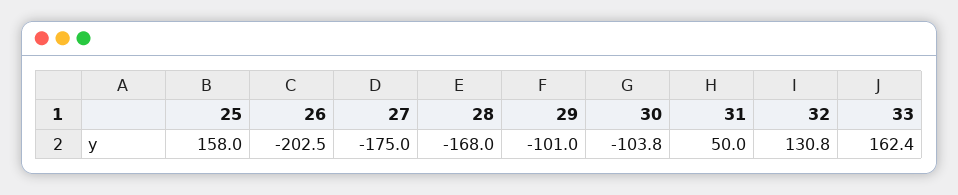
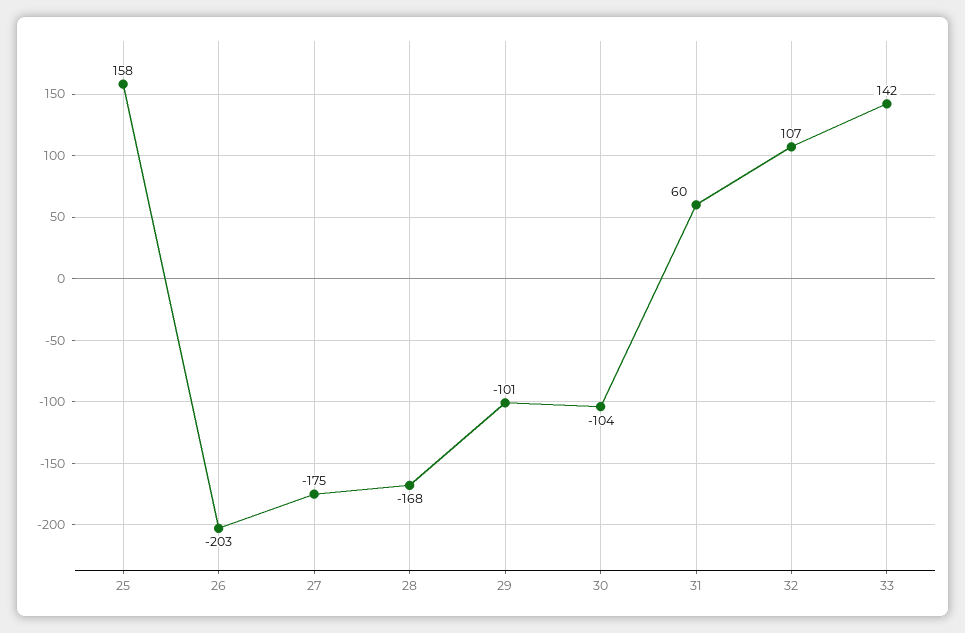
31: 50 -> 60
32: 130.8 -> 107
33: 162.4 -> 142

